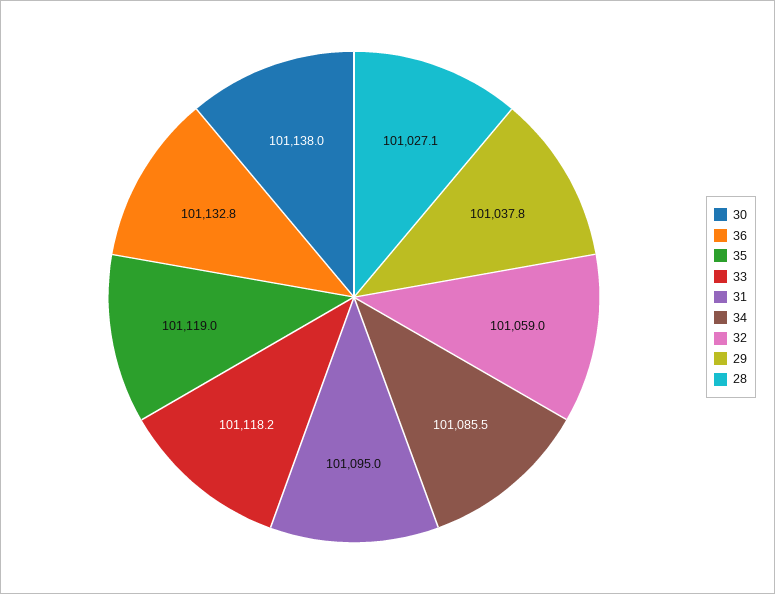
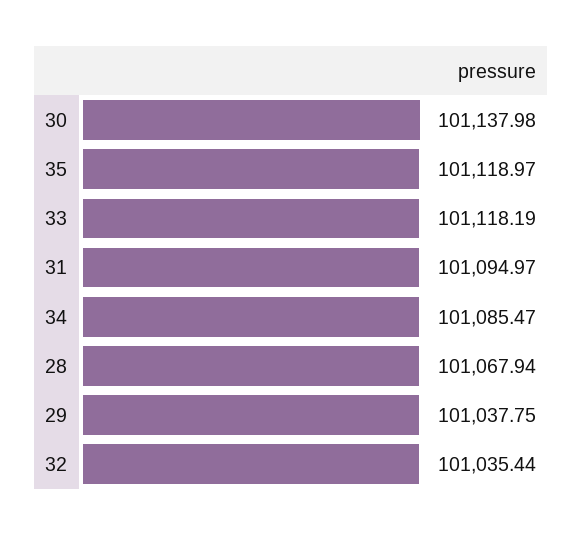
36: 101132.8 -> none
32: 101059 -> 101035.44
28: 101027.1 -> 101067.94

